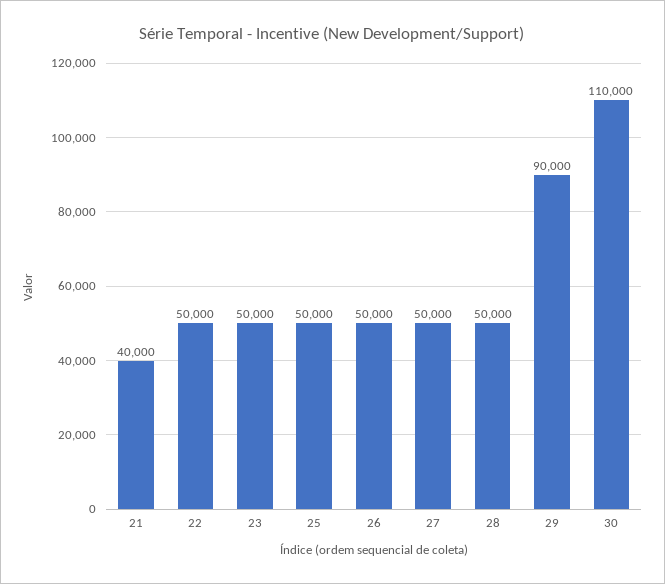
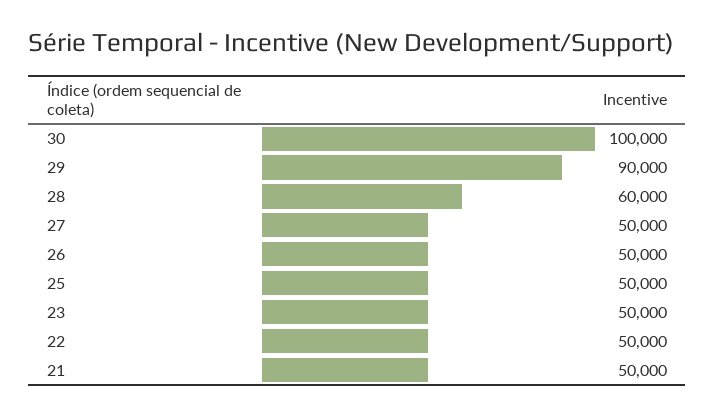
21: 40000 -> 50000
28: 50000 -> 60000
30: 110000 -> 100000

